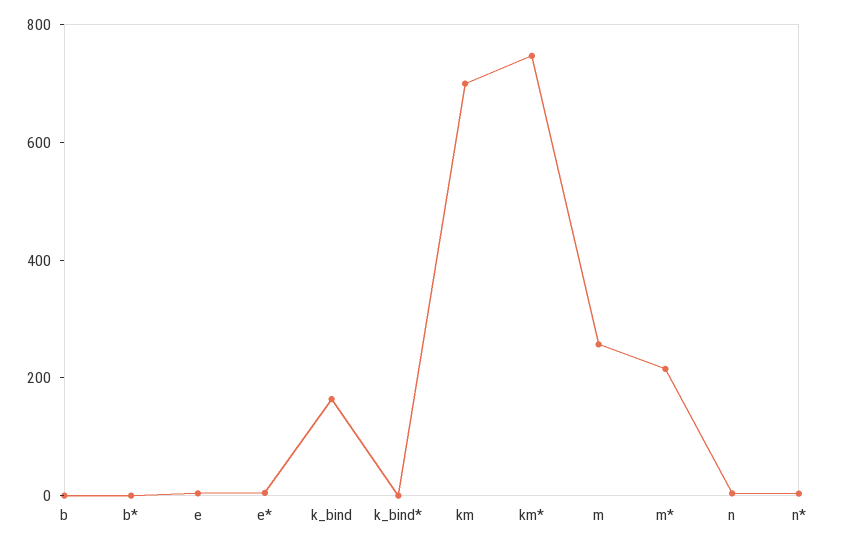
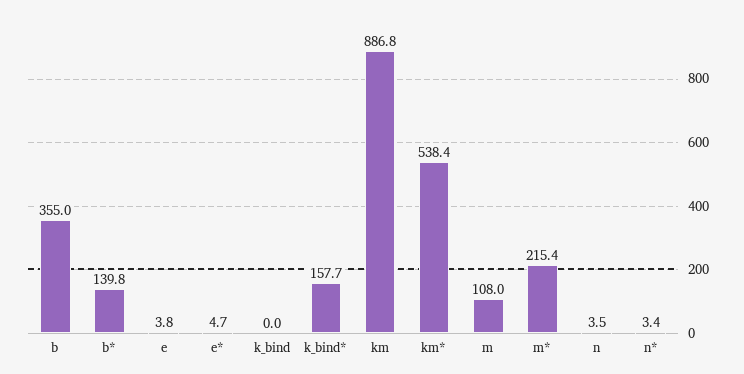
b: 0 -> 355
b*: 0 -> 139.8
k_bind: 150 -> 0
k_bind*: 0 -> 157.7
km: 700 -> 886.8
km*: 750 -> 538.4
m: 250 -> 108

